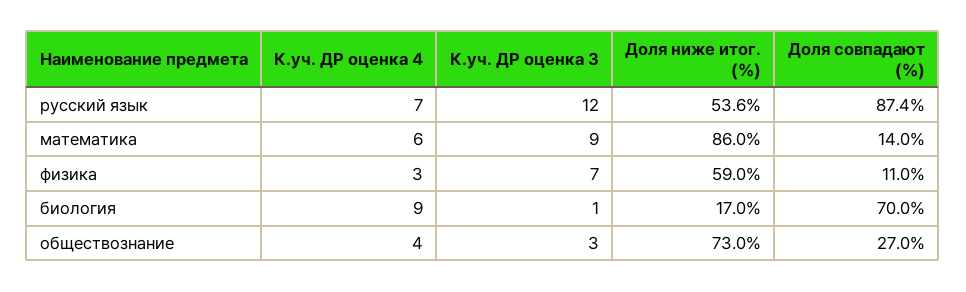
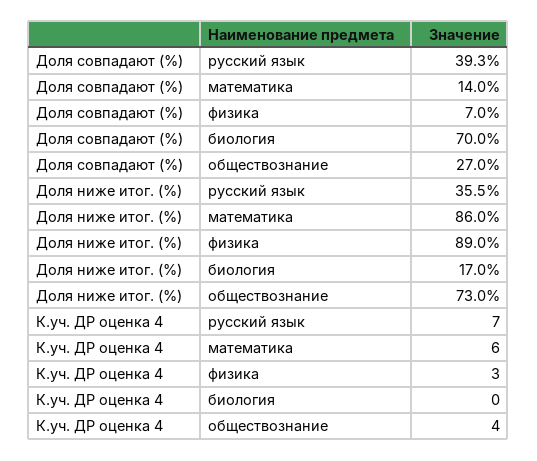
К.уч. ДР оценка 3, русский язык: 12 -> none
Доля ниже итог. (%), русский язык: 53.6 -> 35.5
Доля совпадают (%), русский язык: 87.4 -> 39.3
К.уч. ДР оценка 3, математика: 9 -> none
К.уч. ДР оценка 3, физика: 7 -> none
Доля ниже итог. (%), физика: 59 -> 89
Доля совпадают (%), физика: 11 -> 7
К.уч. ДР оценка 4, биология: 9 -> 0
К.уч. ДР оценка 3, биология: 1 -> none
К.уч. ДР оценка 3, обществознание: 3 -> none

